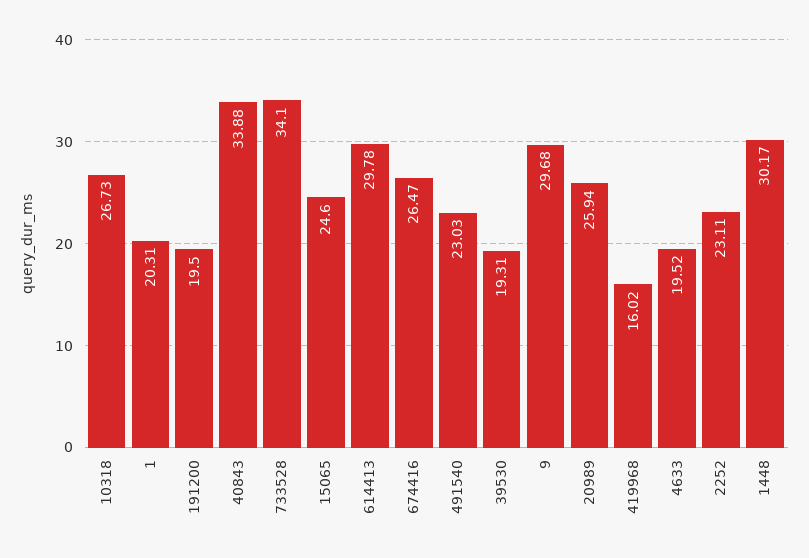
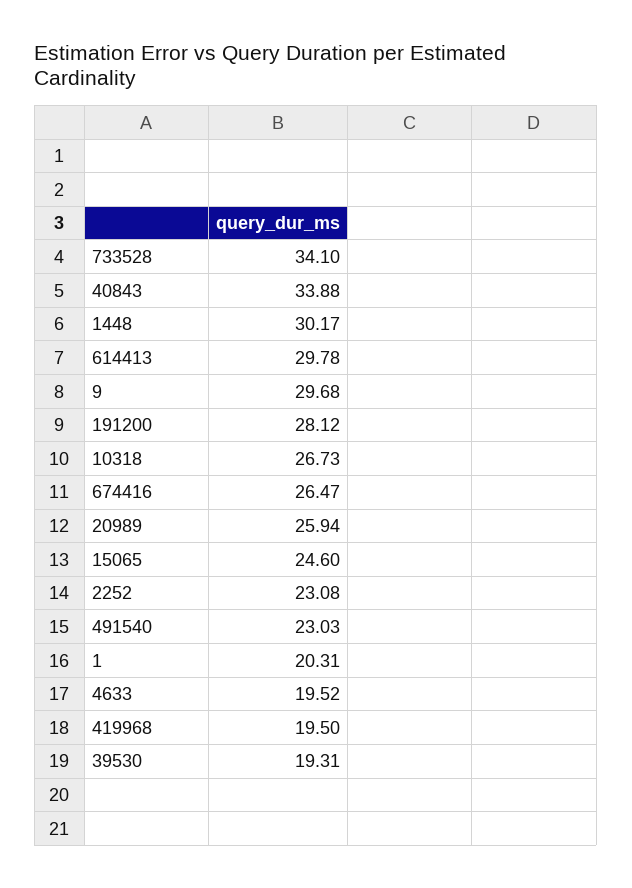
191200: 19.5 -> 28.12
419968: 16.02 -> 19.5
2252: 23.11 -> 23.08

